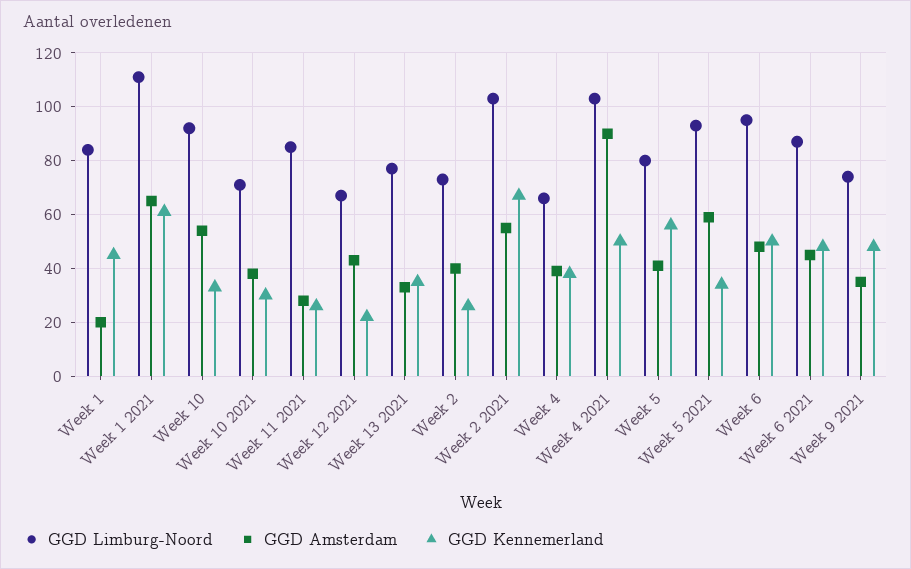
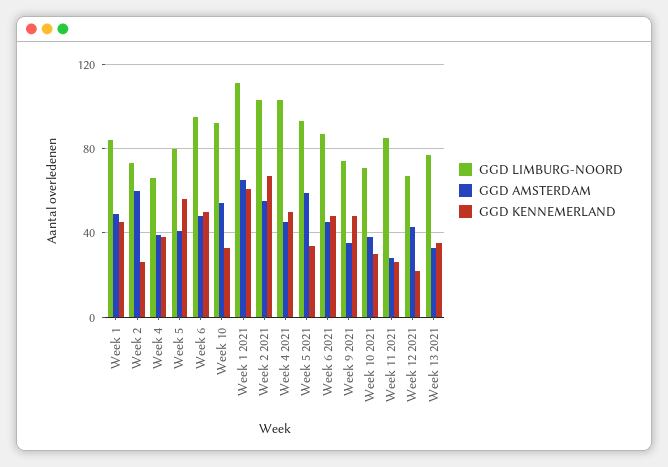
GGD Amsterdam, Week 1: 20 -> 50
GGD Amsterdam, Week 2: 40 -> 60
GGD Amsterdam, Week 4 2021: 90 -> 45

